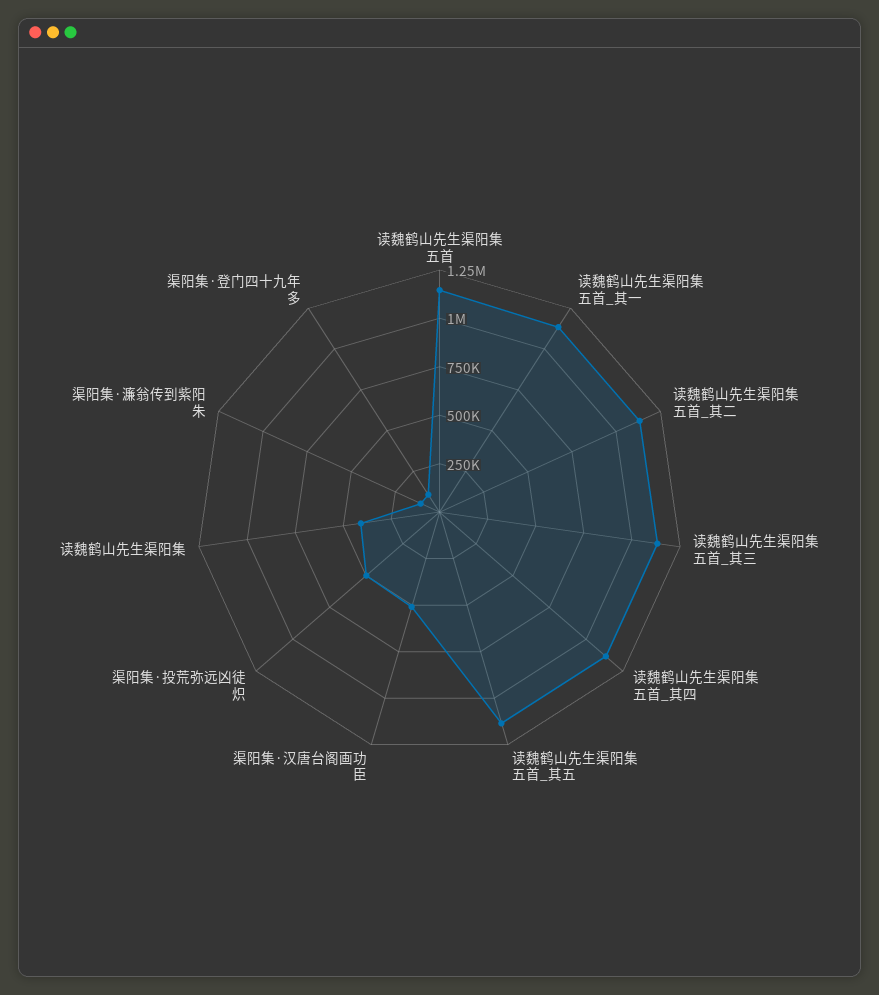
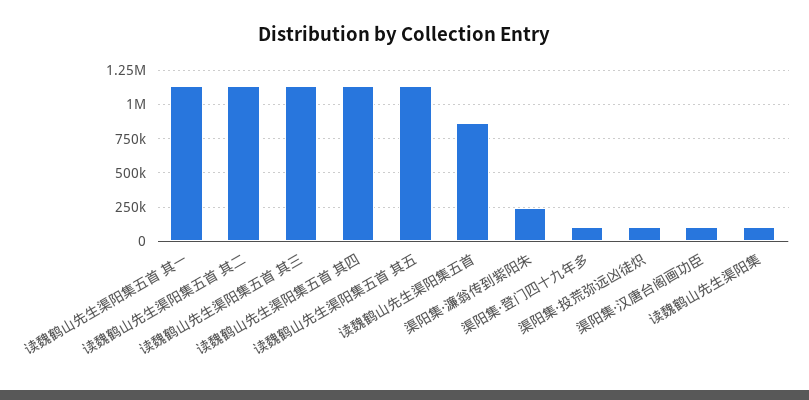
读魏鹤山先生渠阳集五首: 1150000 -> 850000
渠阳集·汉唐台阁画功臣: 500000 -> 100000
渠阳集·投荒弥远凶徒炽: 500000 -> 100000
读魏鹤山先生渠阳集: 400000 -> 100000
渠阳集·濂翁传到紫阳朱: 100000 -> 250000

